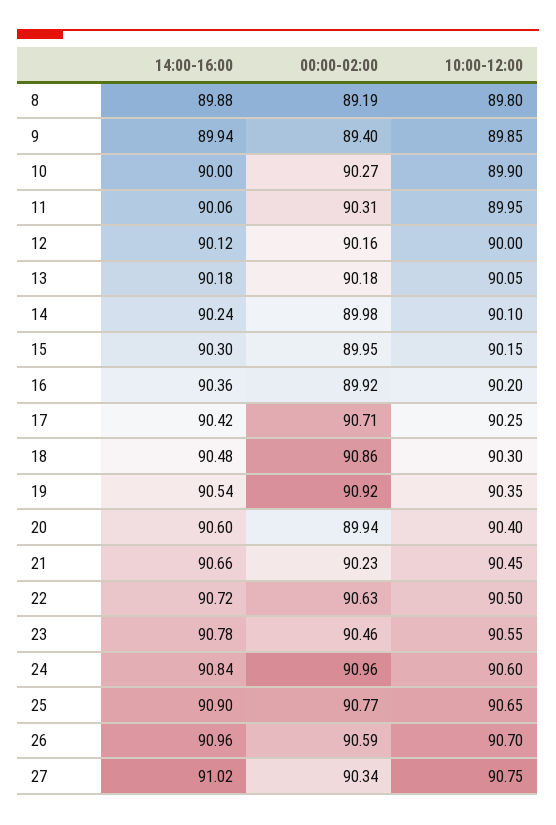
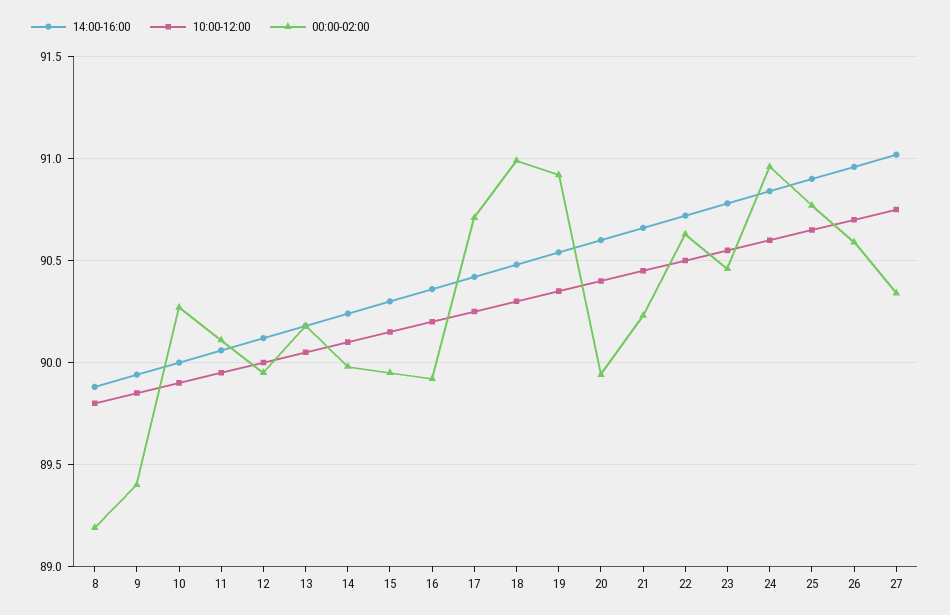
00:00-02:00, 11: 90.31 -> 90.1
00:00-02:00, 12: 90.16 -> 89.95
00:00-02:00, 18: 90.86 -> 91

